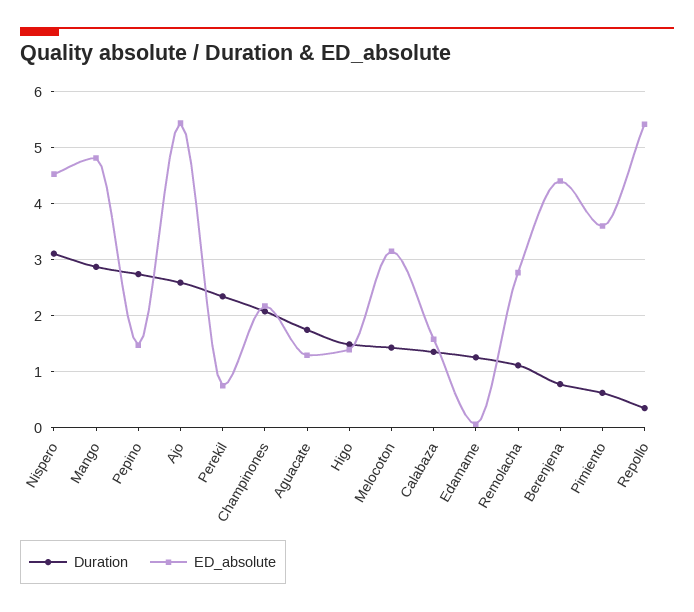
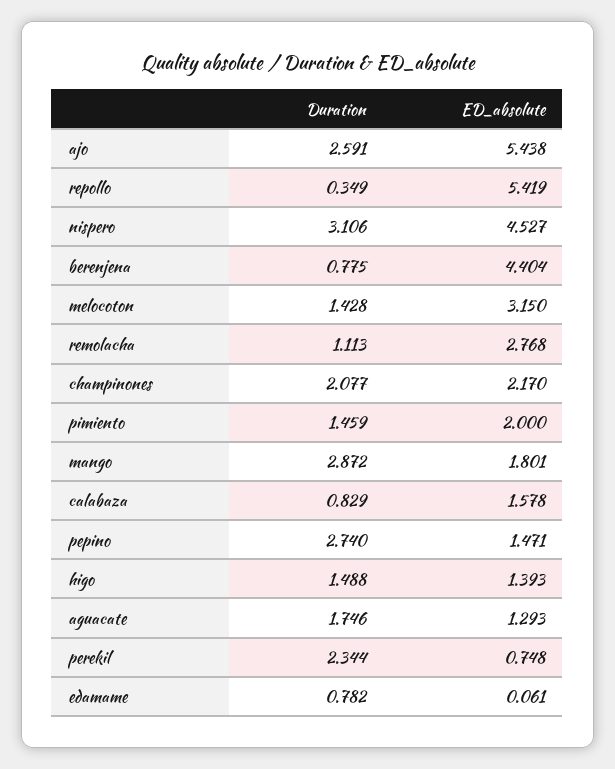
ED_absolute, Mango: 4.8 -> 1.801
Duration, Calabaza: 1.4 -> 0.829
Duration, Edamame: 1.2 -> 0.782
Duration, Pimiento: 0.6 -> 1.459
ED_absolute, Pimiento: 3.6 -> 2

